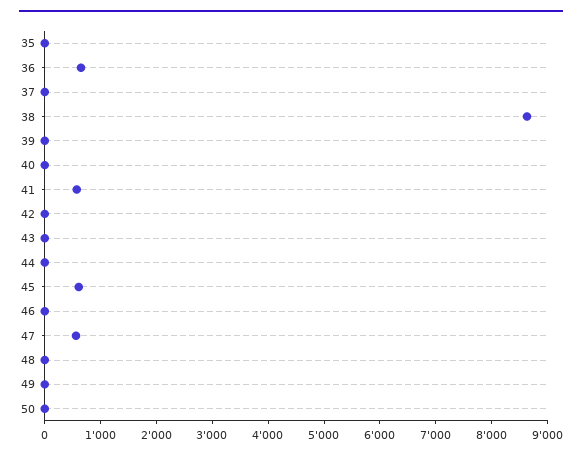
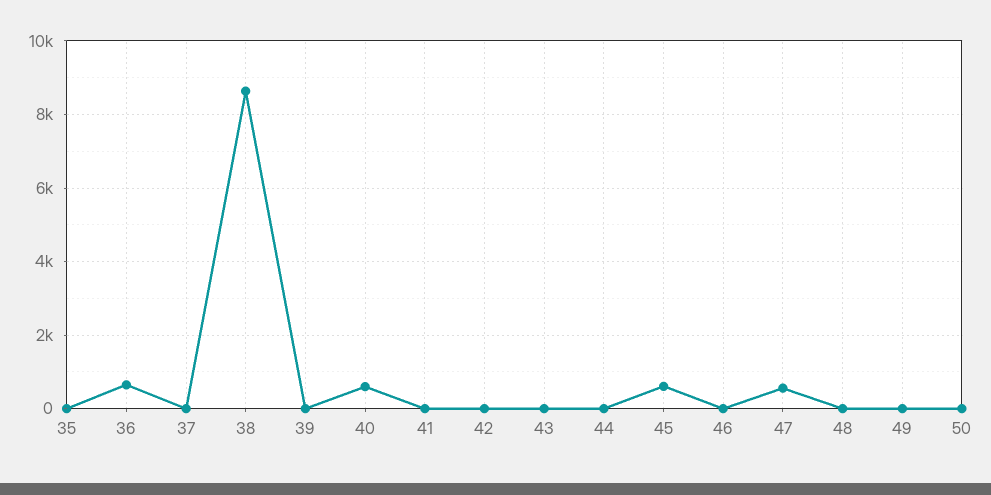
40: 0 -> 600
41: 600 -> 0

